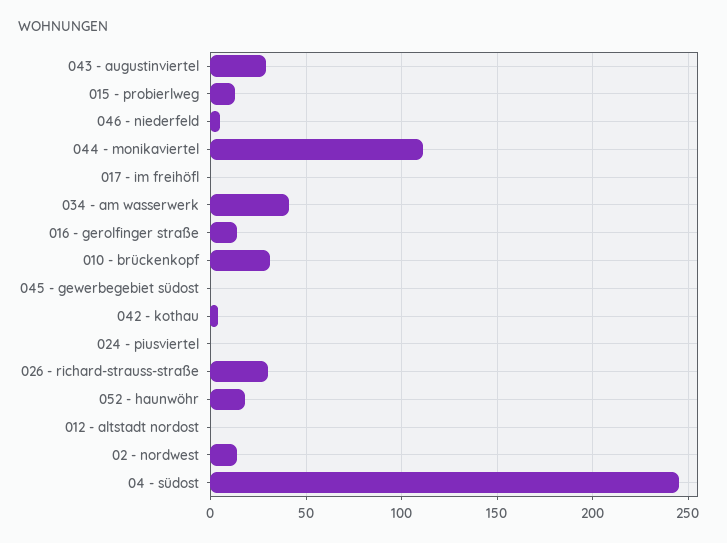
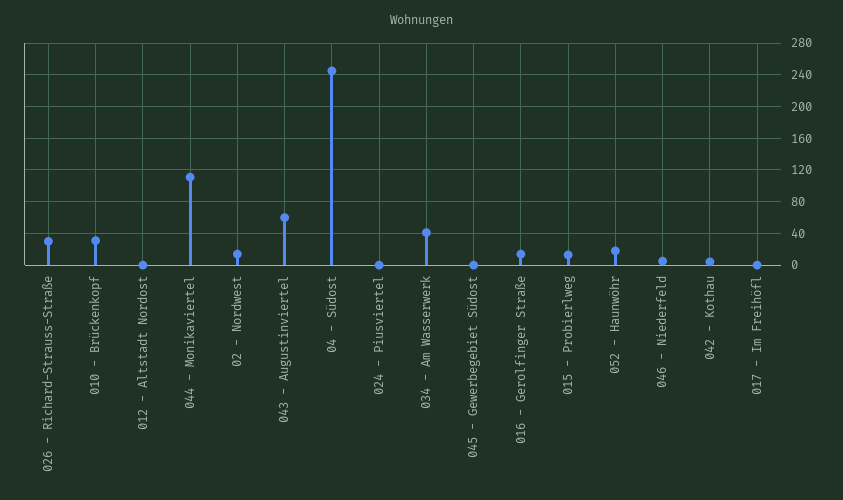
043 - augustinviertel: 30 -> 60

